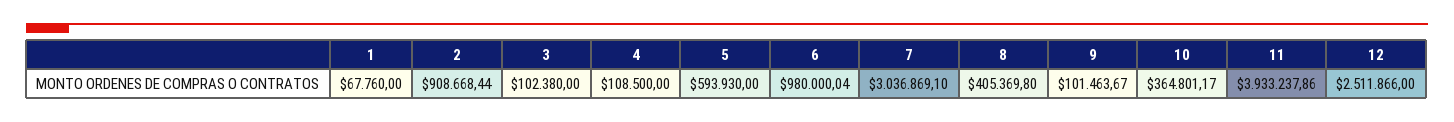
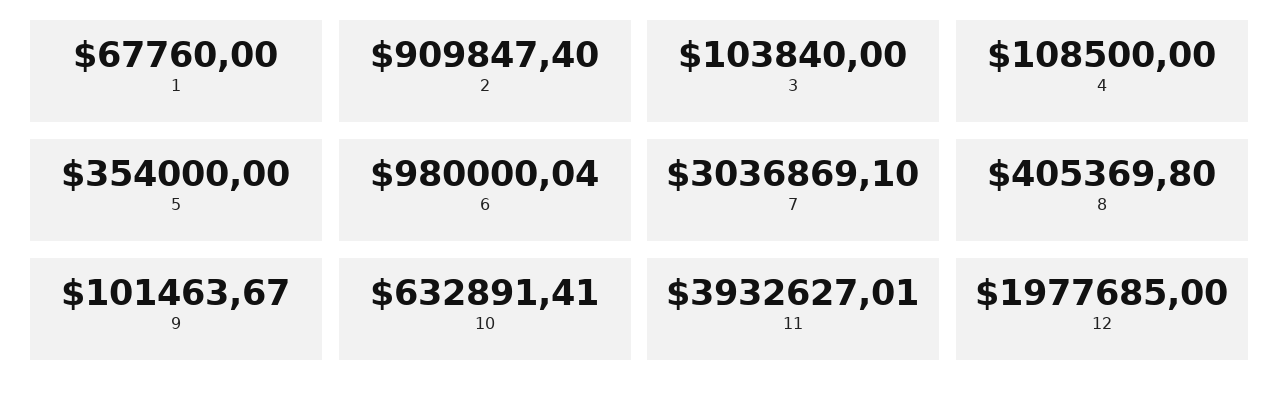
2: 908668.44 -> 909847.4
3: 102380 -> 103840
5: 593930 -> 354000
10: 364801.17 -> 632891.41
11: 3933237.86 -> 3932627.01
12: 2511866 -> 1977685

